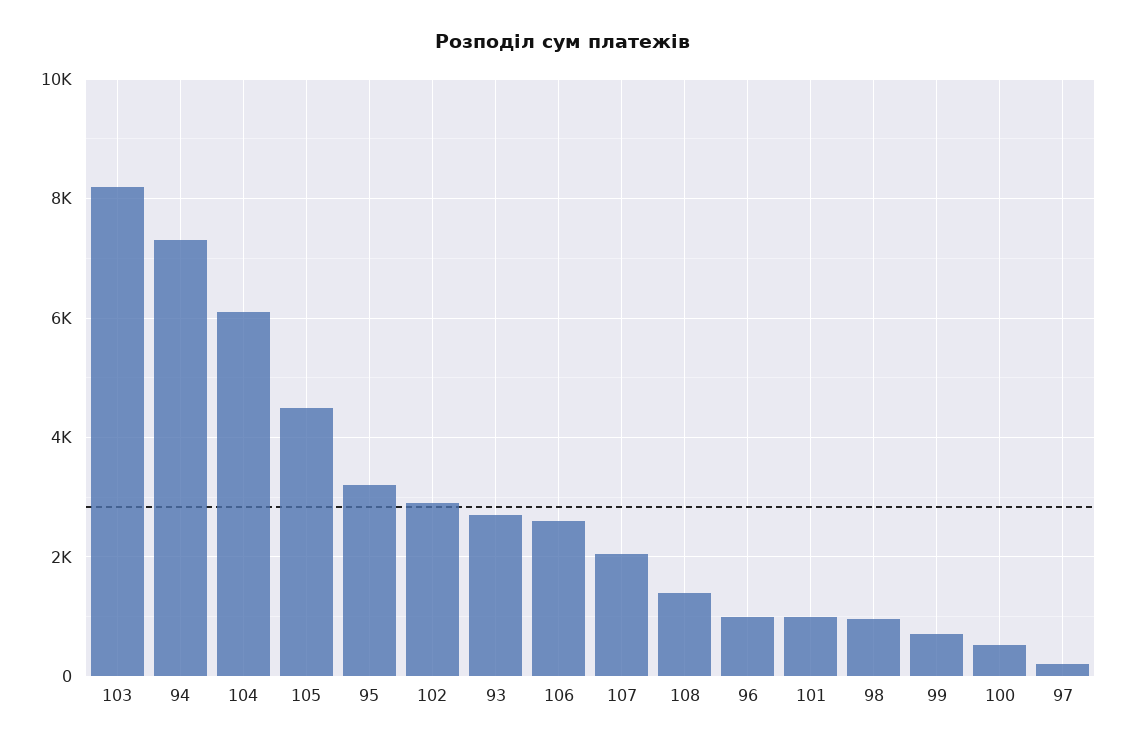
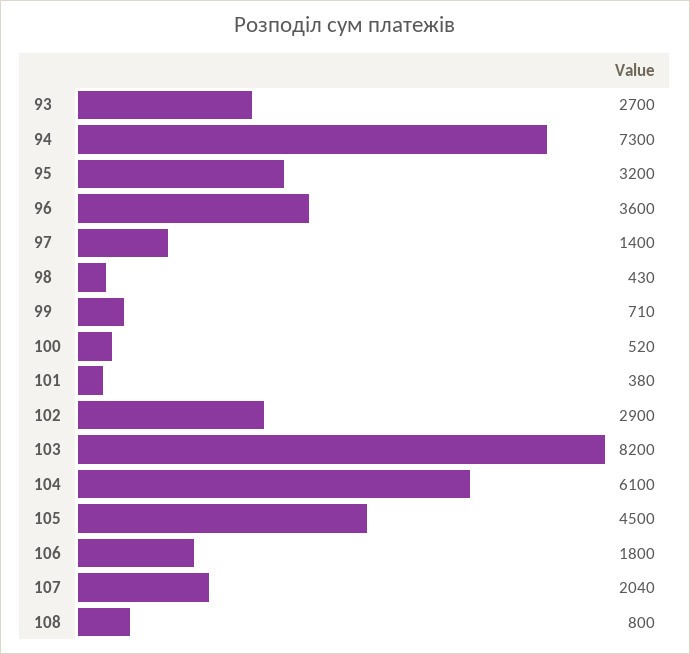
106: 2600 -> 1800
108: 1400 -> 800
96: 1000 -> 3600
101: 1000 -> 380
98: 1000 -> 430
97: 200 -> 1400

